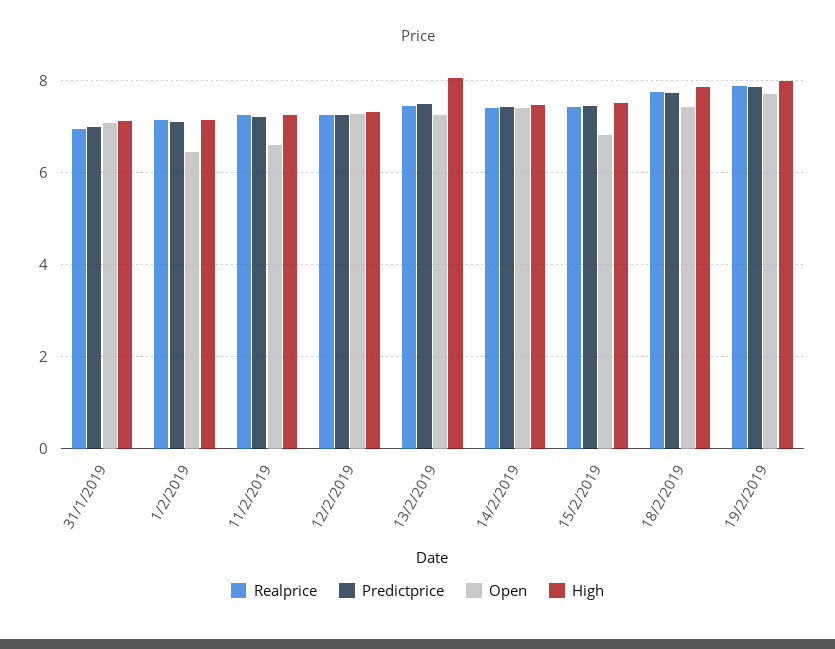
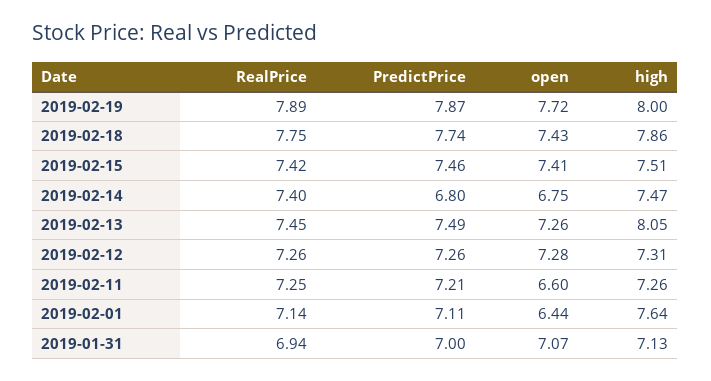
High, 1/2/2019: 7.2 -> 7.64
Predictprice, 14/2/2019: 7.4 -> 6.8
Open, 14/2/2019: 7.4 -> 6.75
Open, 15/2/2019: 6.8 -> 7.41

